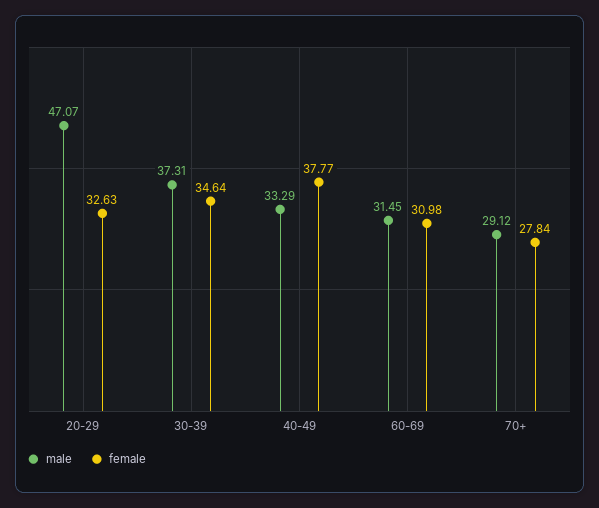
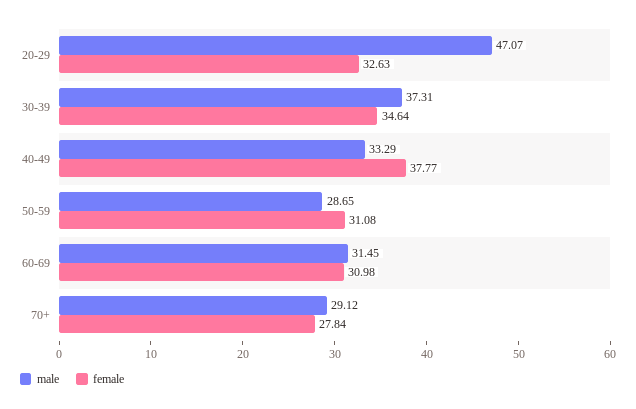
male, 50-59: none -> 28.65
female, 50-59: none -> 31.08

